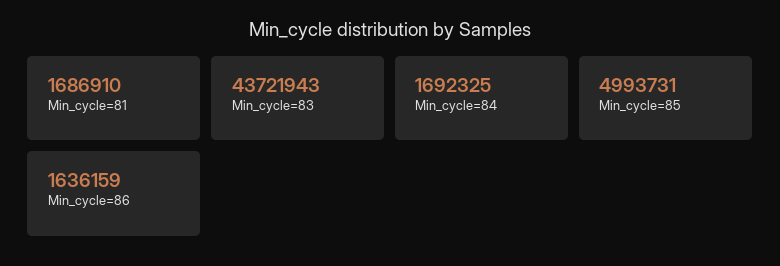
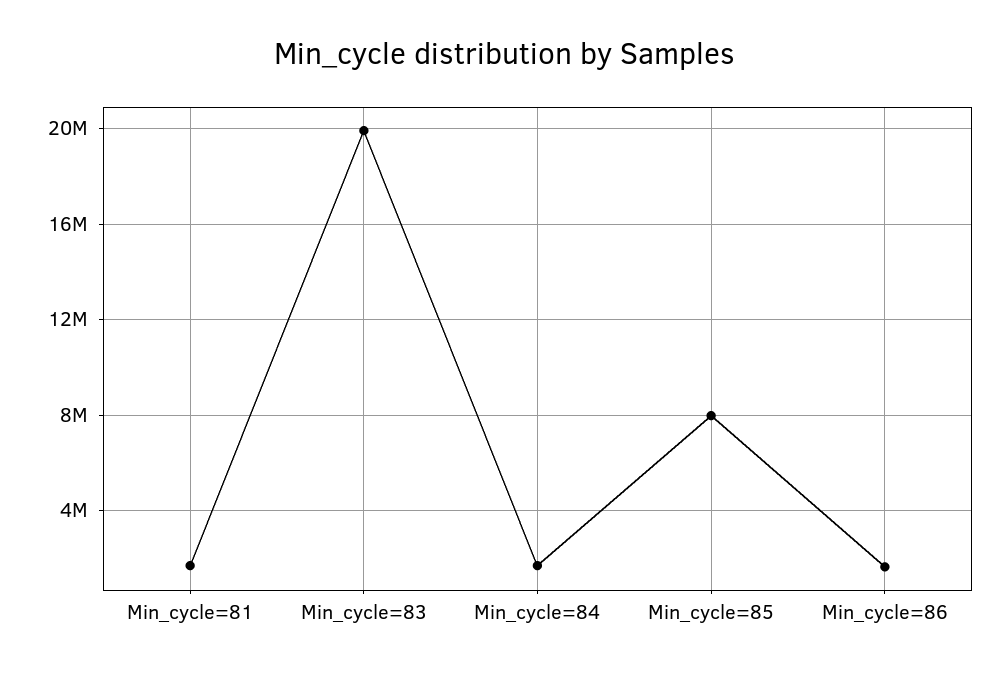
Min_cycle=83: 43721943 -> 20000000
Min_cycle=85: 4993731 -> 8000000

